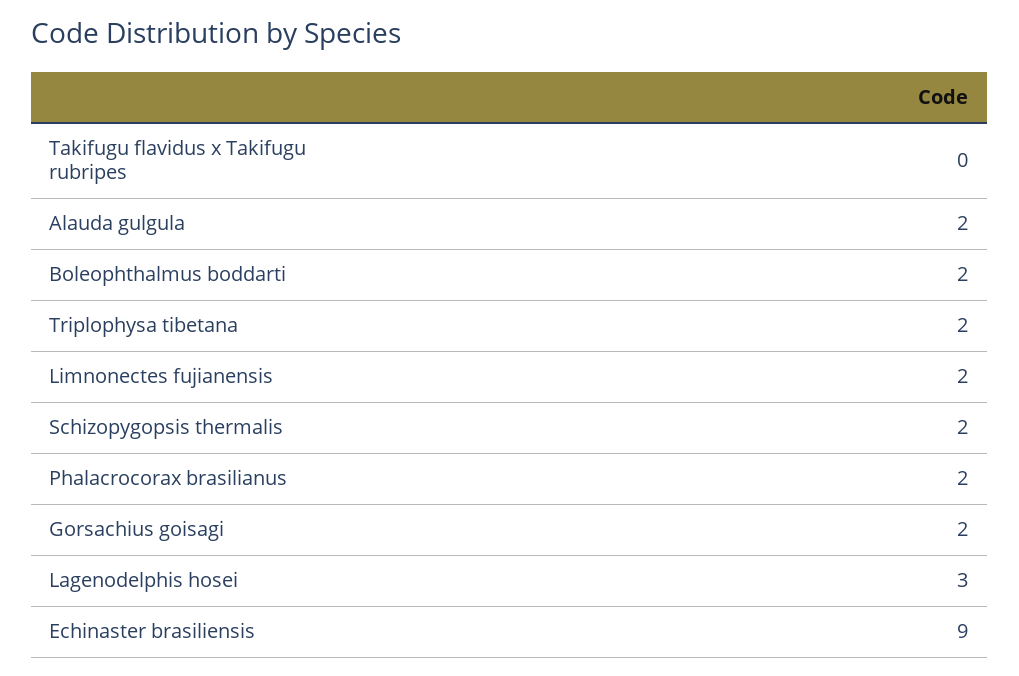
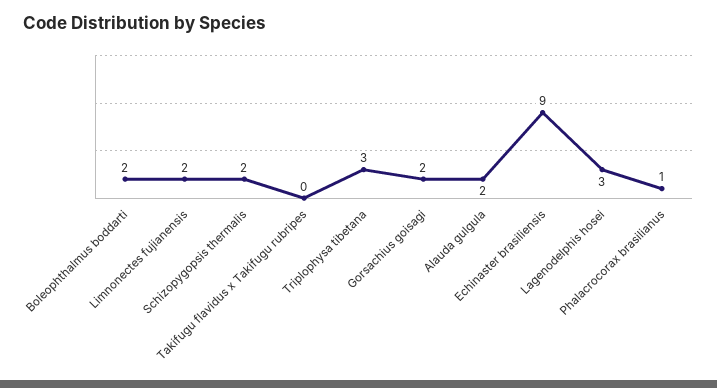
Triplophysa tibetana: 2 -> 3
Phalacrocorax brasilianus: 2 -> 1

